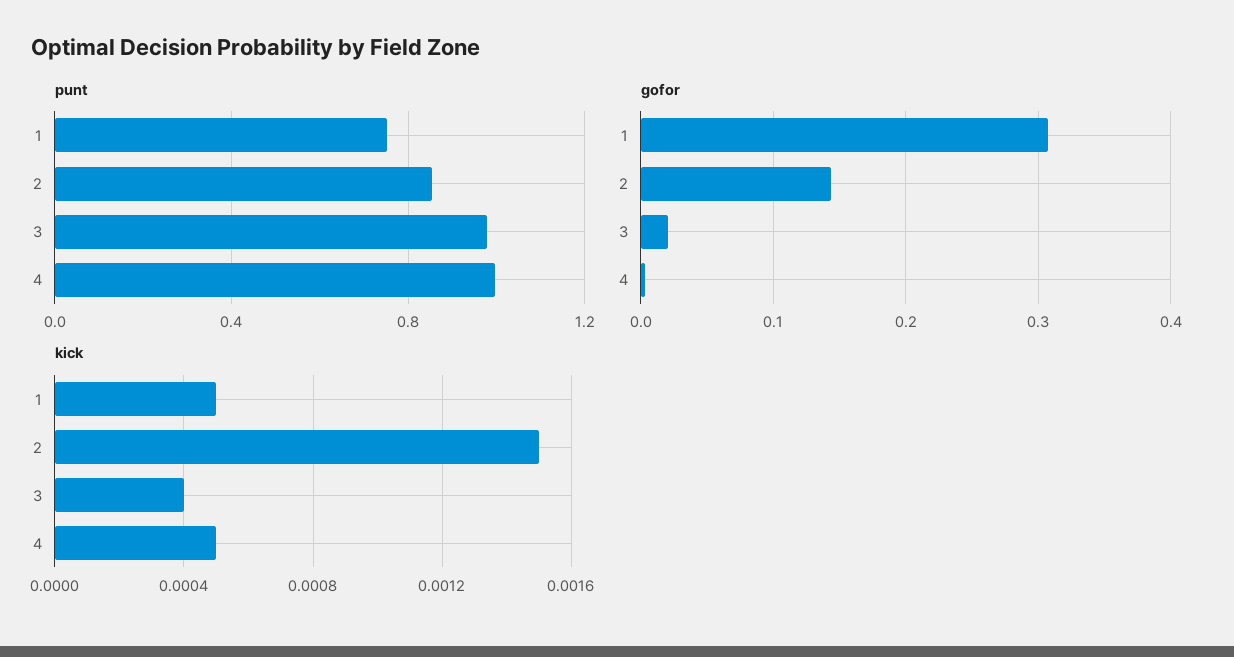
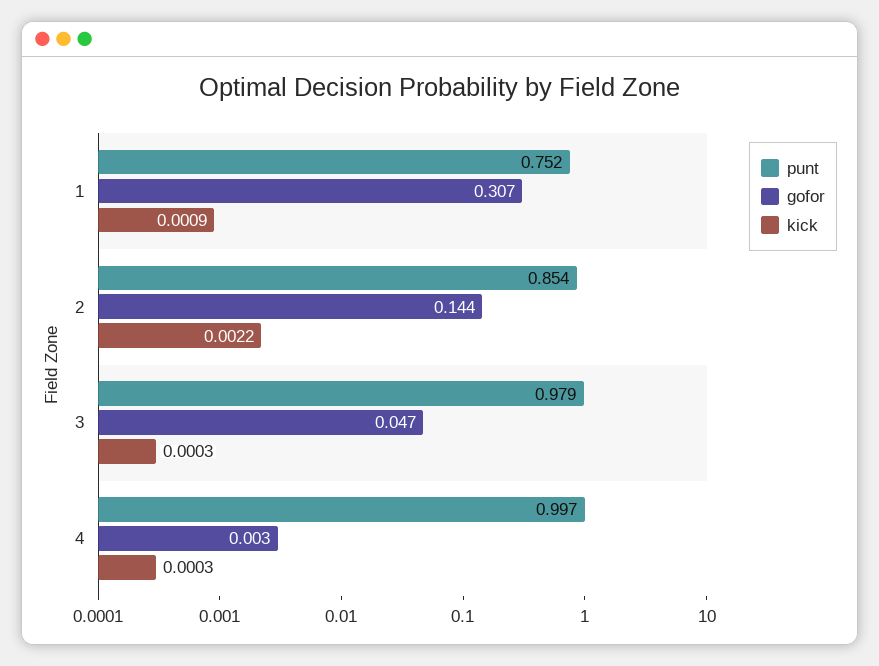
gofor, 3: 0.02 -> 0.047
kick, 1: 0.0005 -> 0.0009
kick, 2: 0.0015 -> 0.0022
kick, 3: 0.0004 -> 0.0003
kick, 4: 0.0005 -> 0.0003

